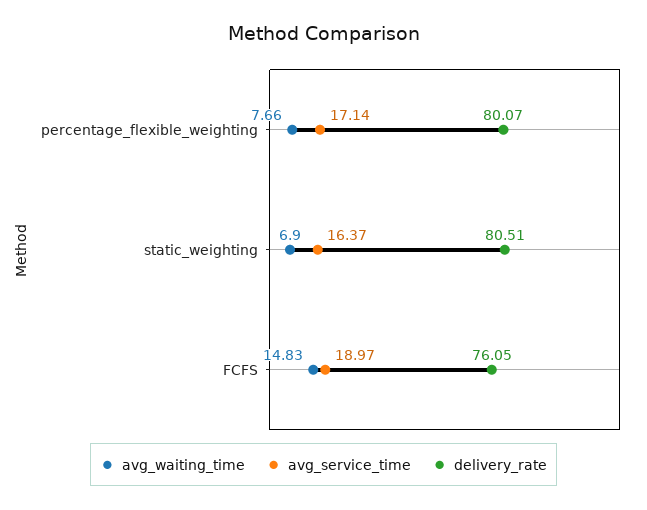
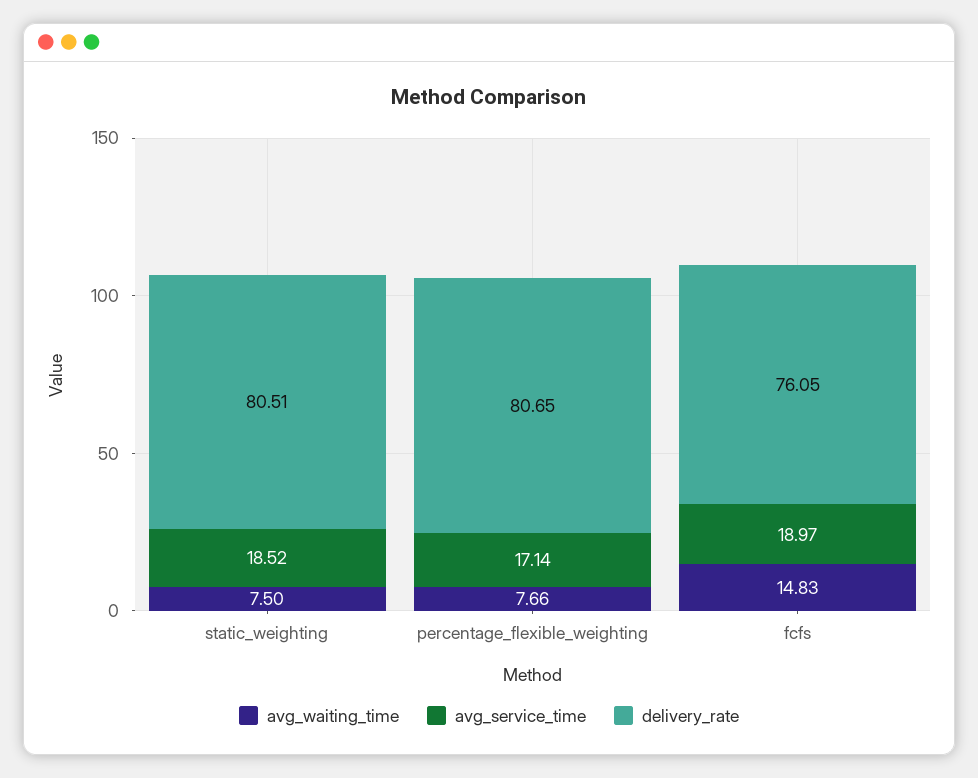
delivery_rate, percentage_flexible_weighting: 80.07 -> 80.65
avg_waiting_time, static_weighting: 6.9 -> 7.5
avg_service_time, static_weighting: 16.37 -> 18.52

